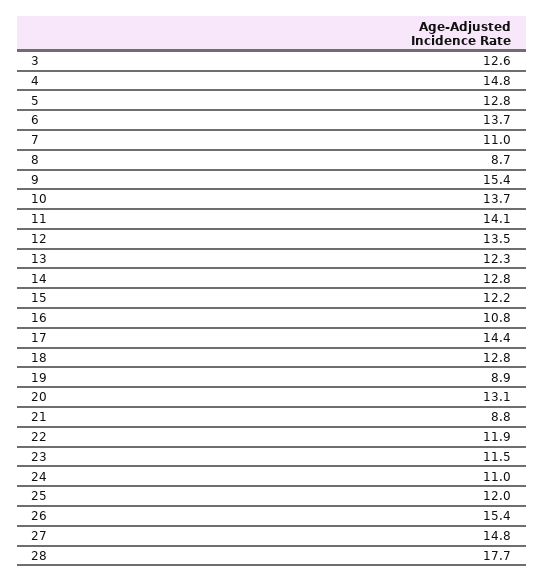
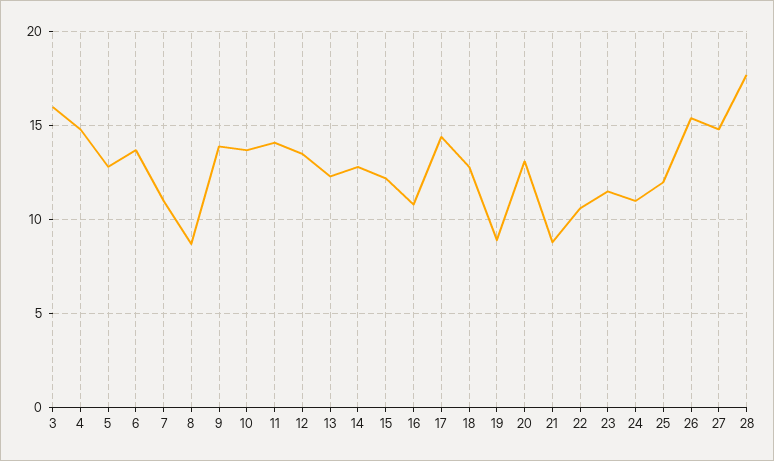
3: 12.6 -> 16
9: 15.4 -> 14
22: 11.9 -> 10.5

